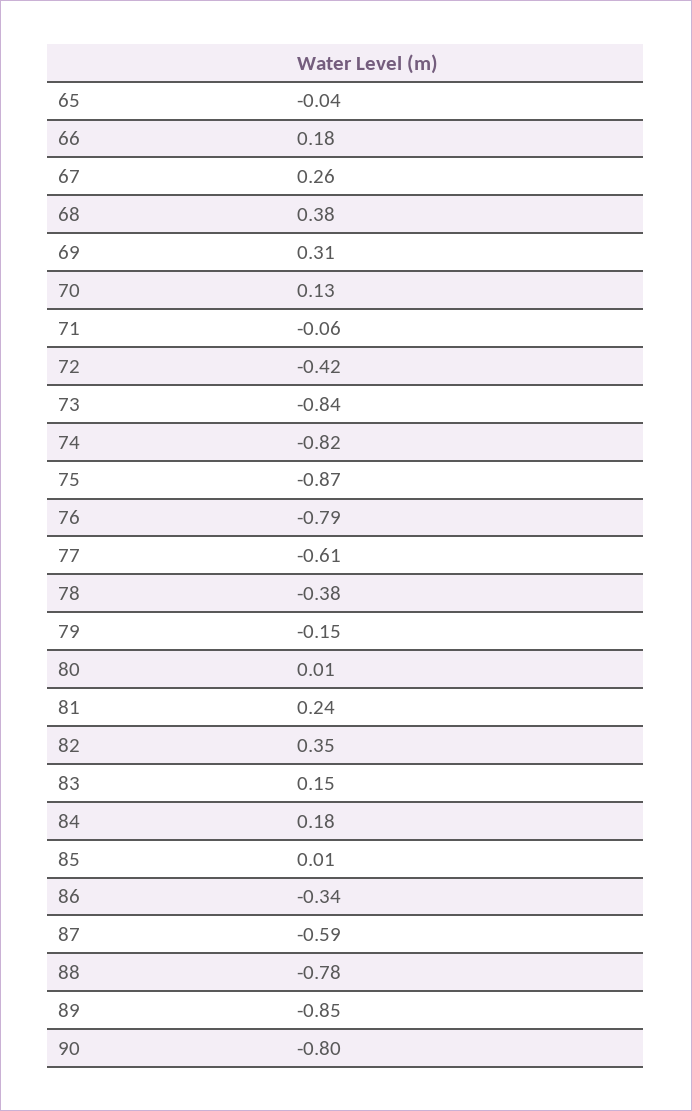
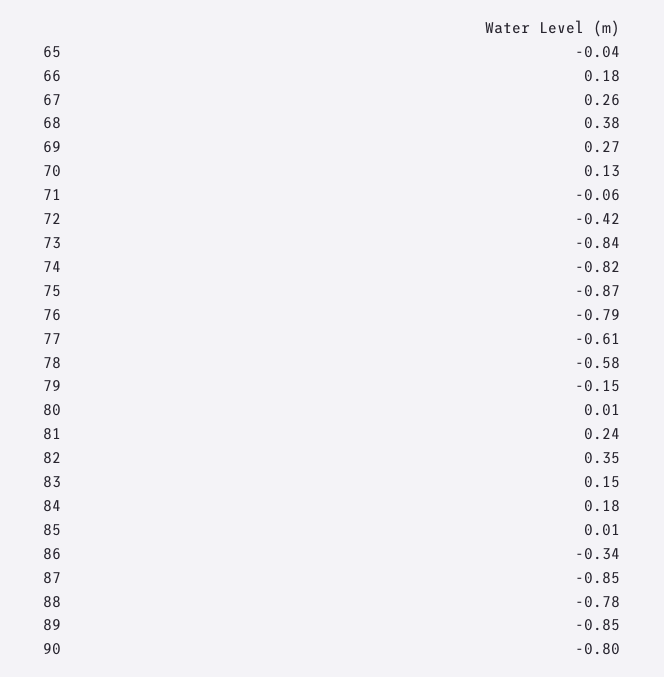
69: 0.31 -> 0.27
78: -0.38 -> -0.58
87: -0.59 -> -0.85

